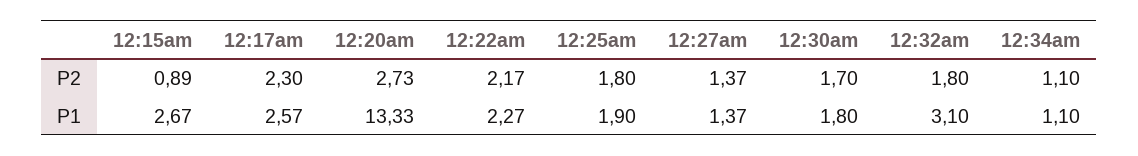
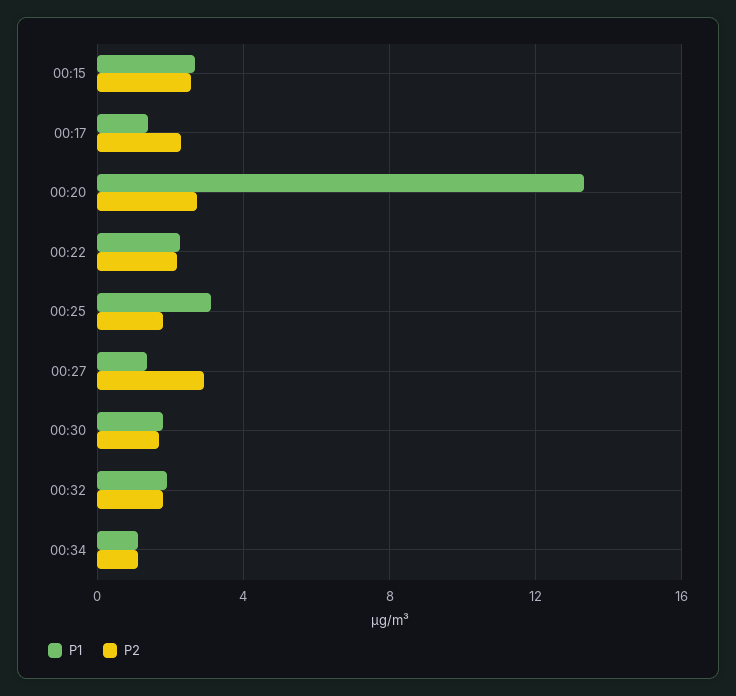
P2, 12:15am: 0.89 -> 2.5
P2, 12:27am: 1.37 -> 3
P1, 12:17am: 2.57 -> 1.5
P1, 12:25am: 1.9 -> 3
P1, 12:32am: 3.1 -> 2

